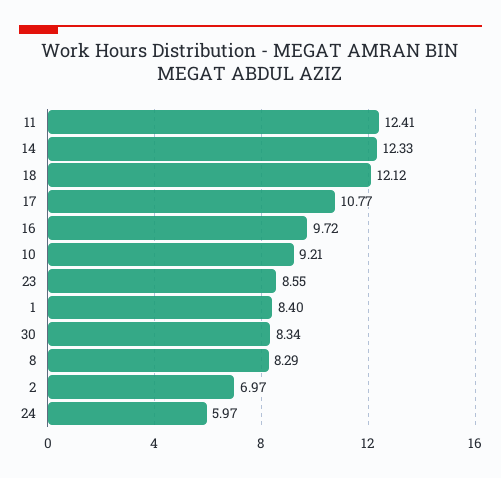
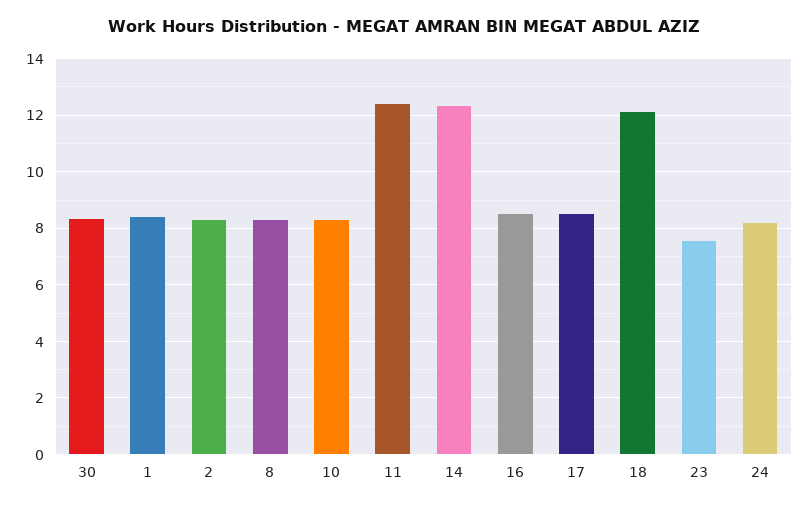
17: 10.77 -> 8.5
16: 9.72 -> 8.5
10: 9.21 -> 8.25
23: 8.55 -> 7.5
2: 6.97 -> 8.25
24: 5.97 -> 8.25

